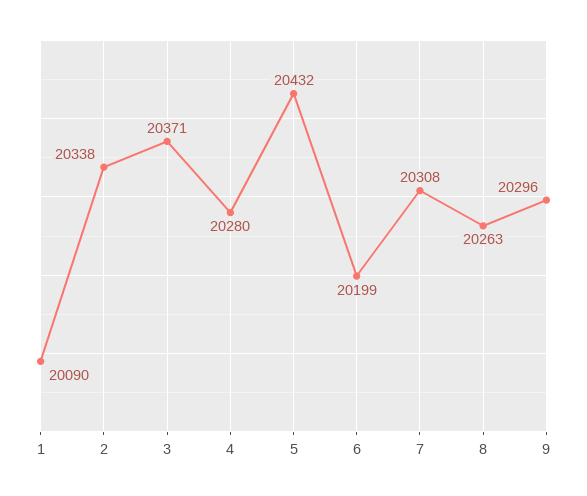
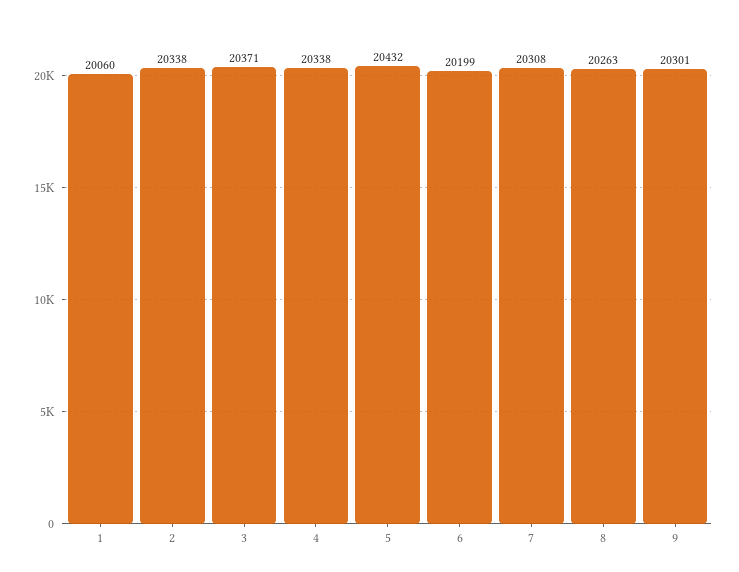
1: 20090 -> 20060
4: 20280 -> 20338
9: 20296 -> 20301

